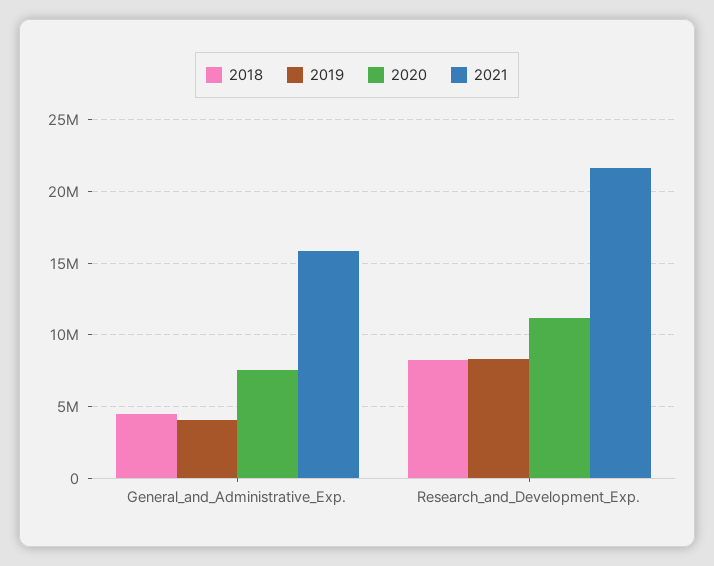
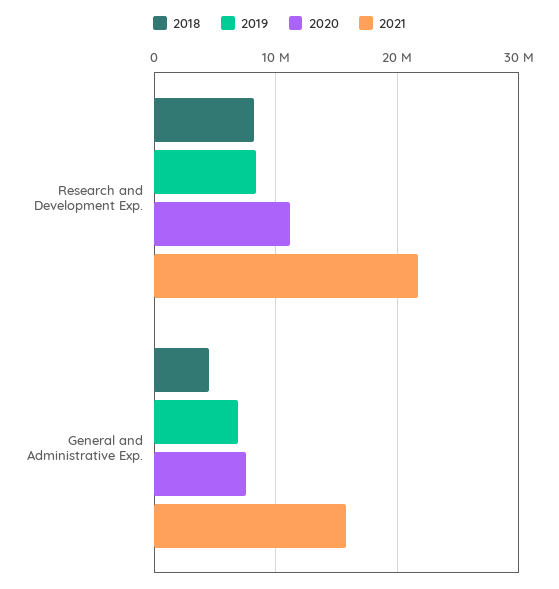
2019, General_and_Administrative_Exp.: 4000000 -> 7000000

